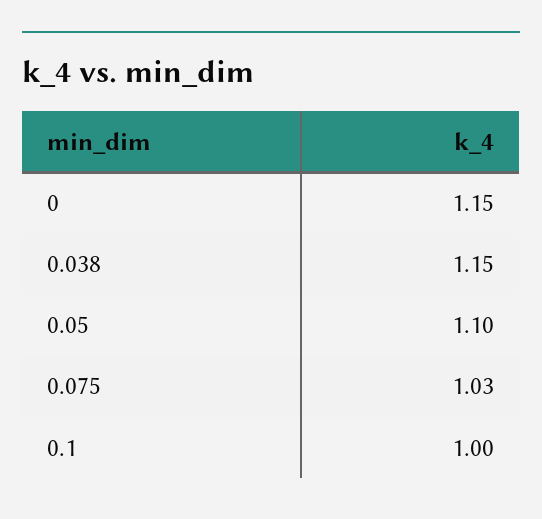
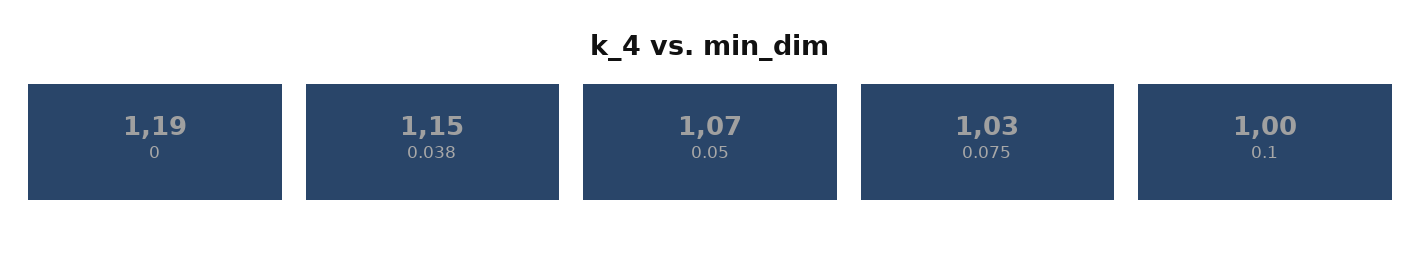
0: 1.15 -> 1.19
0.05: 1.1 -> 1.07

